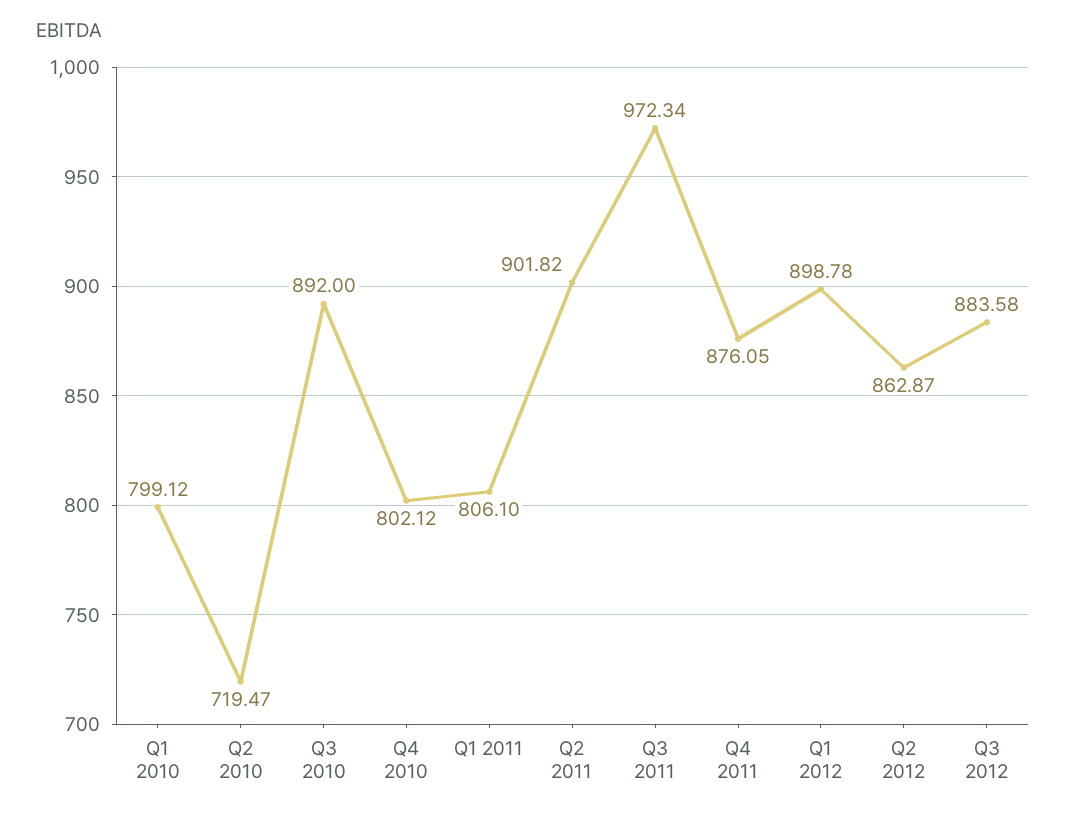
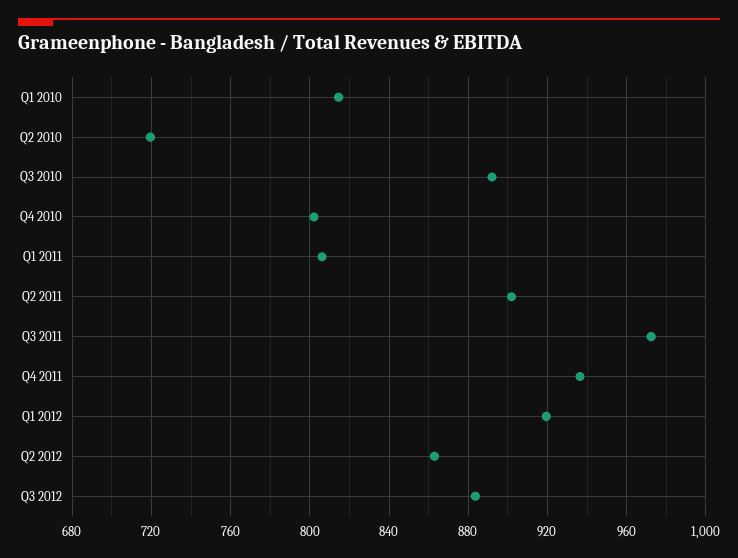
Q1 2010: 799.12 -> 815
Q4 2011: 876.05 -> 935
Q1 2012: 898.78 -> 920

